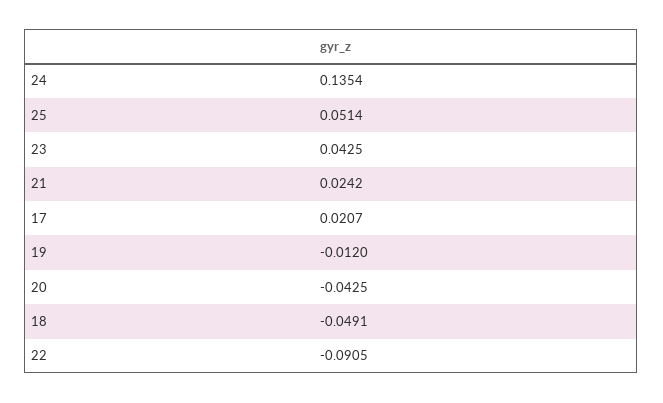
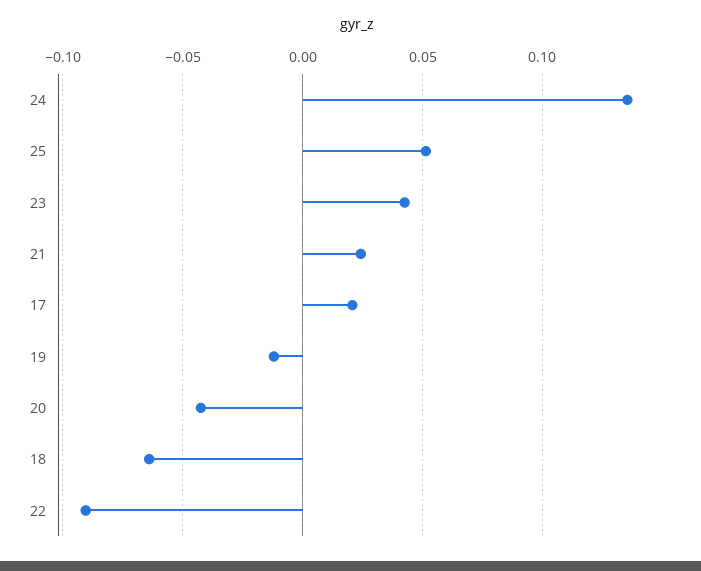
18: -0.0491 -> -0.065

